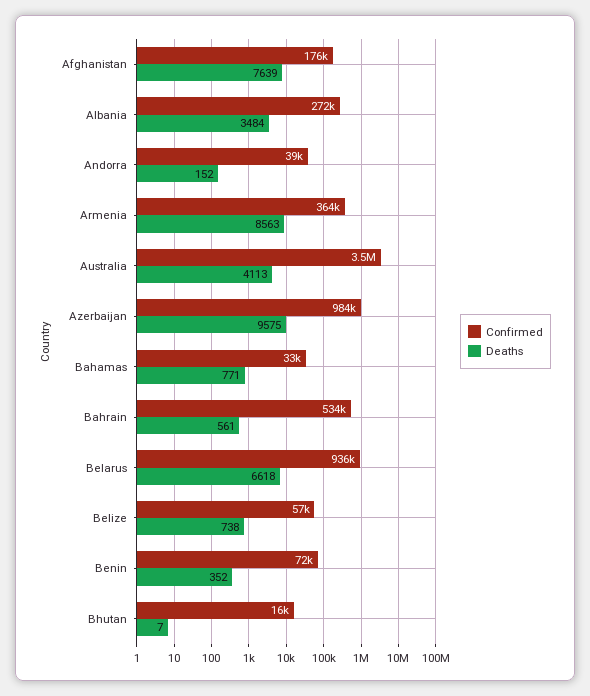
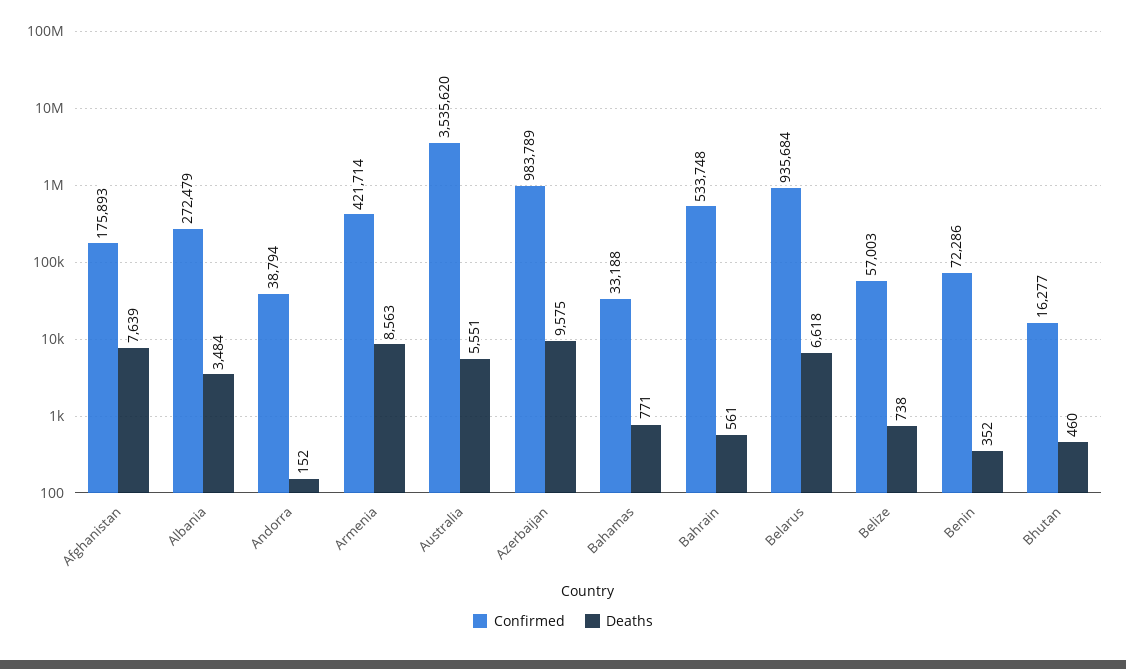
Confirmed, Armenia: 364000 -> 421714
Deaths, Australia: 4113 -> 5551
Deaths, Bhutan: 7 -> 460

